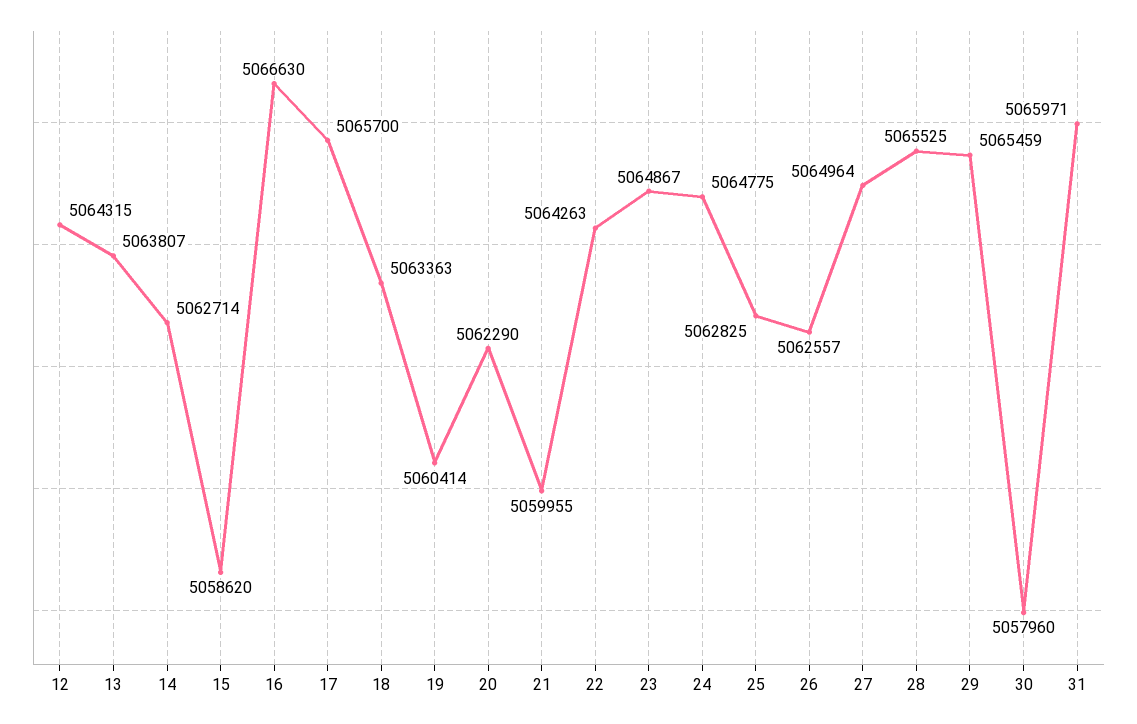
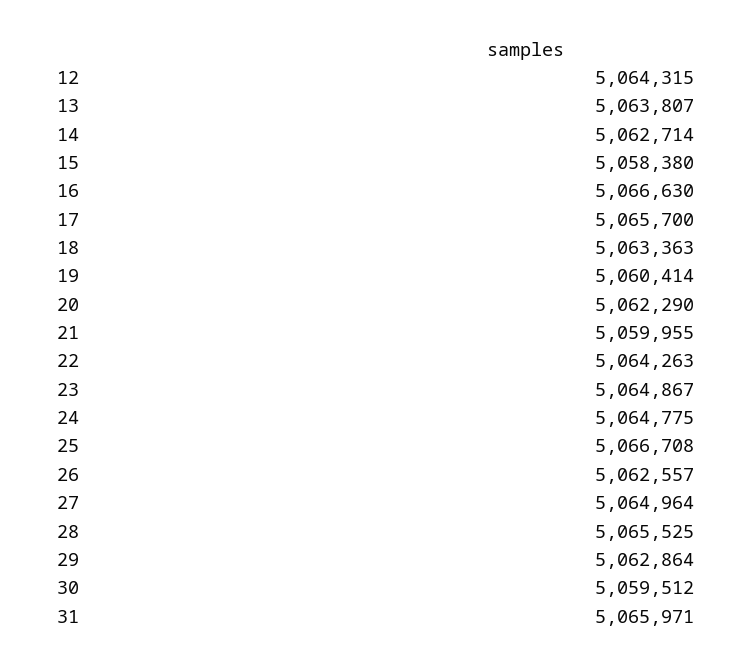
15: 5058620 -> 5058380
25: 5062825 -> 5066708
29: 5065459 -> 5062864
30: 5057960 -> 5059512

